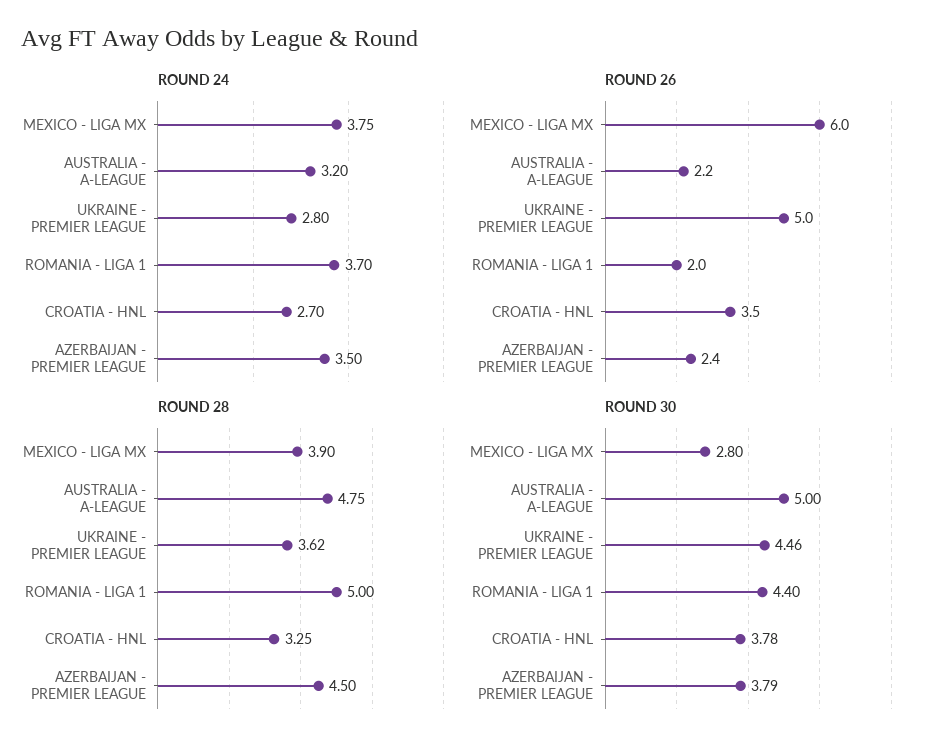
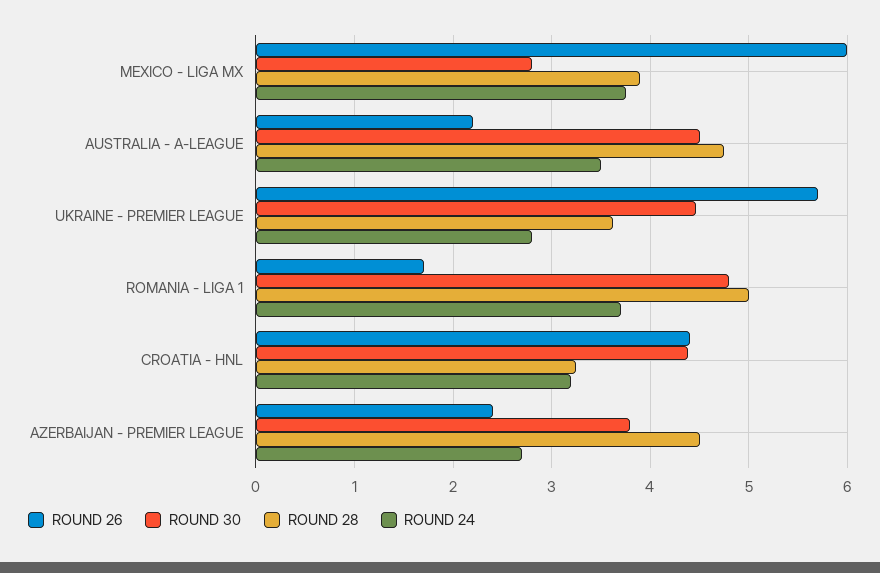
ROUND 24, AUSTRALIA - A-LEAGUE: 3.2 -> 3.5
ROUND 24, CROATIA - HNL: 2.7 -> 3.2
ROUND 24, AZERBAIJAN - PREMIER LEAGUE: 3.5 -> 2.7
ROUND 26, UKRAINE - PREMIER LEAGUE: 5 -> 5.7
ROUND 26, ROMANIA - LIGA 1: 2 -> 1.7
ROUND 26, CROATIA - HNL: 3.5 -> 4.4
ROUND 30, AUSTRALIA - A-LEAGUE: 5 -> 4.5
ROUND 30, ROMANIA - LIGA 1: 4.4 -> 4.8
ROUND 30, CROATIA - HNL: 3.78 -> 4.4

